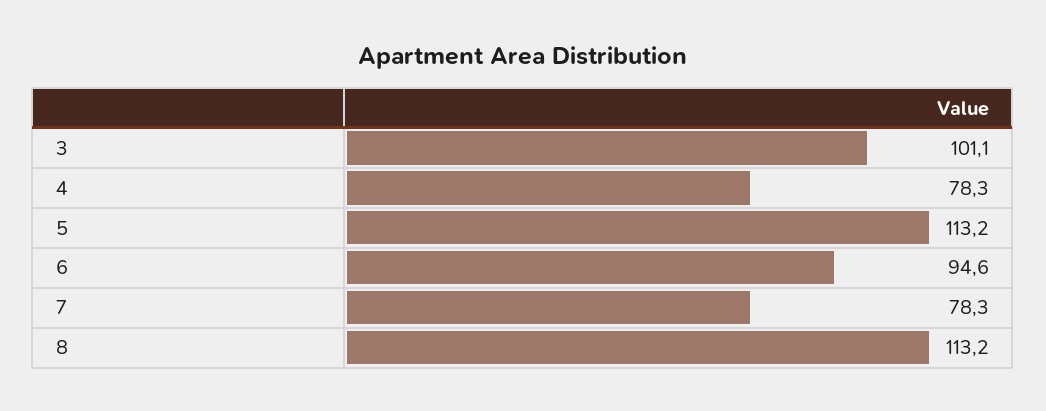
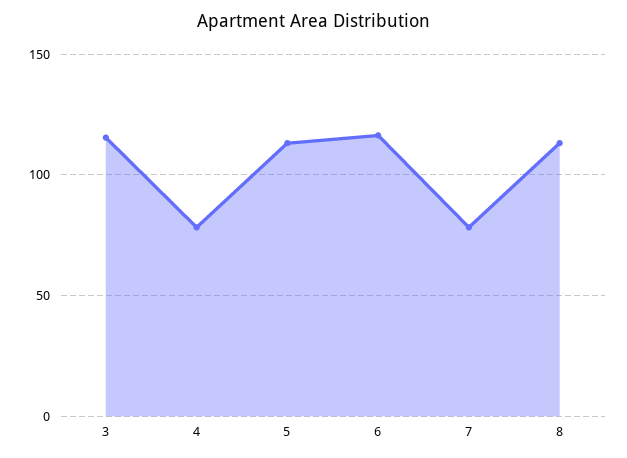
3: 101.1 -> 115
6: 94.6 -> 115

